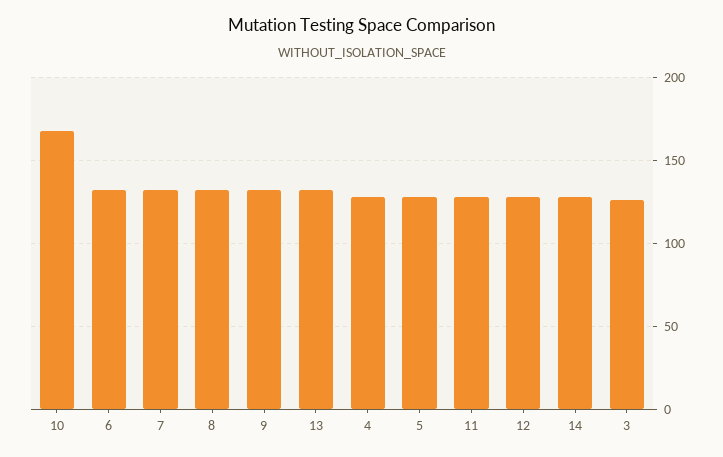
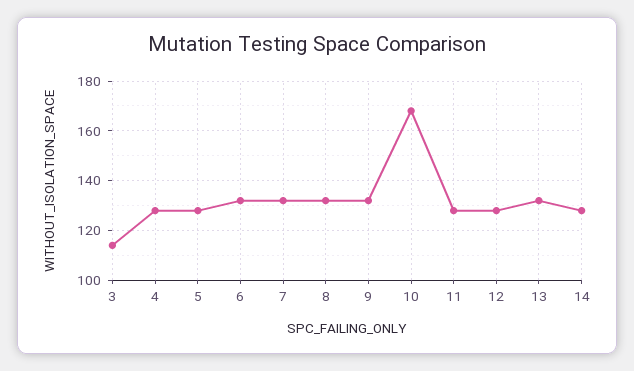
3: 125 -> 115

